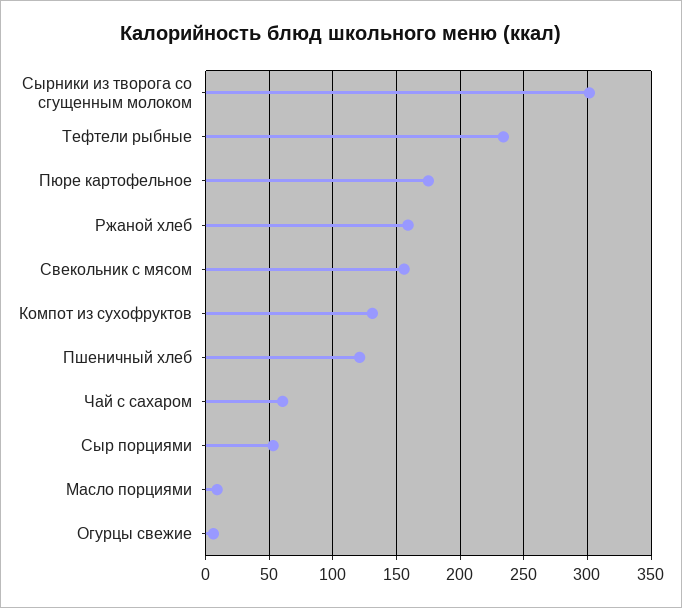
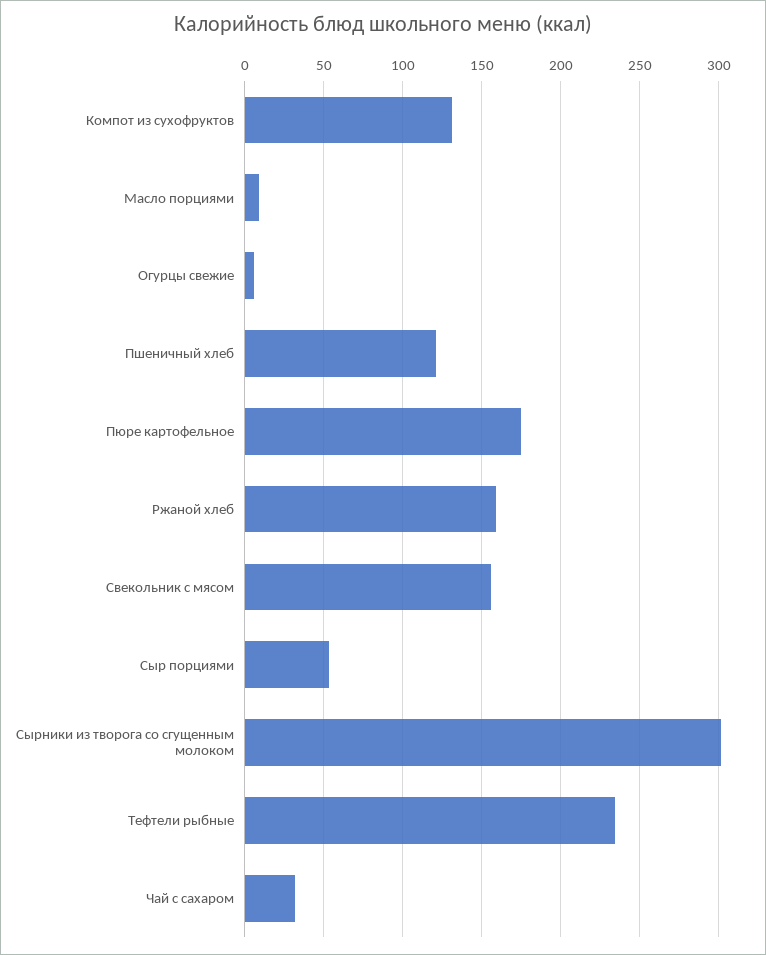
Чай с сахаром: 60 -> 30

